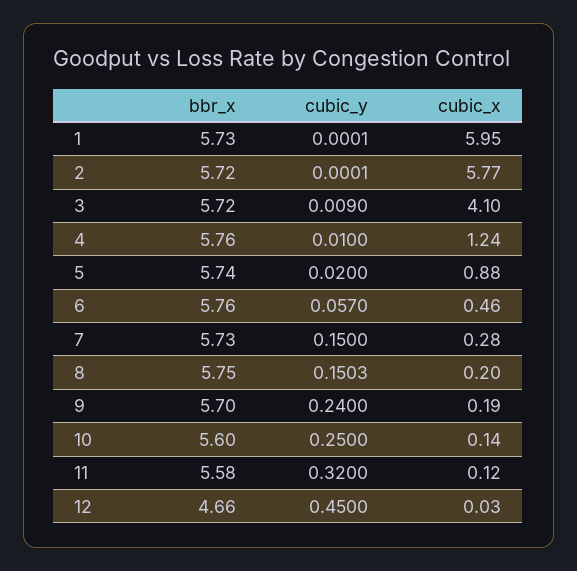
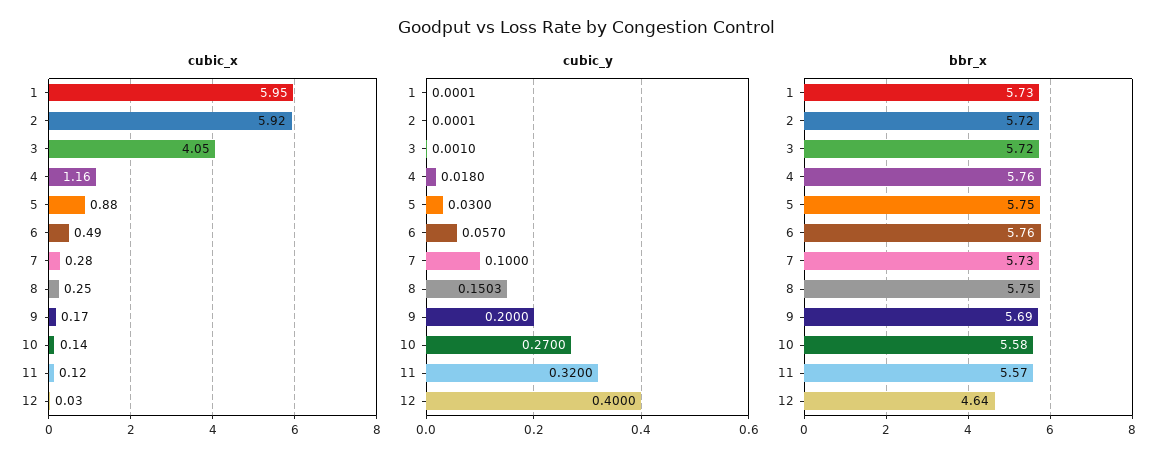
cubic_x, 2: 5.77 -> 5.92
cubic_y, 3: 0.009 -> 0.001
cubic_x, 3: 4.1 -> 4.05
cubic_y, 4: 0.01 -> 0.018
cubic_x, 4: 1.24 -> 1.16
bbr_x, 5: 5.74 -> 5.75
cubic_y, 5: 0.02 -> 0.03
cubic_x, 6: 0.46 -> 0.49
cubic_y, 7: 0.15 -> 0.1
cubic_x, 8: 0.2 -> 0.25
bbr_x, 9: 5.7 -> 5.69
cubic_y, 9: 0.24 -> 0.2
cubic_x, 9: 0.19 -> 0.17
bbr_x, 10: 5.6 -> 5.58
cubic_y, 10: 0.25 -> 0.27
bbr_x, 11: 5.58 -> 5.57
bbr_x, 12: 4.66 -> 4.64
cubic_y, 12: 0.45 -> 0.4

